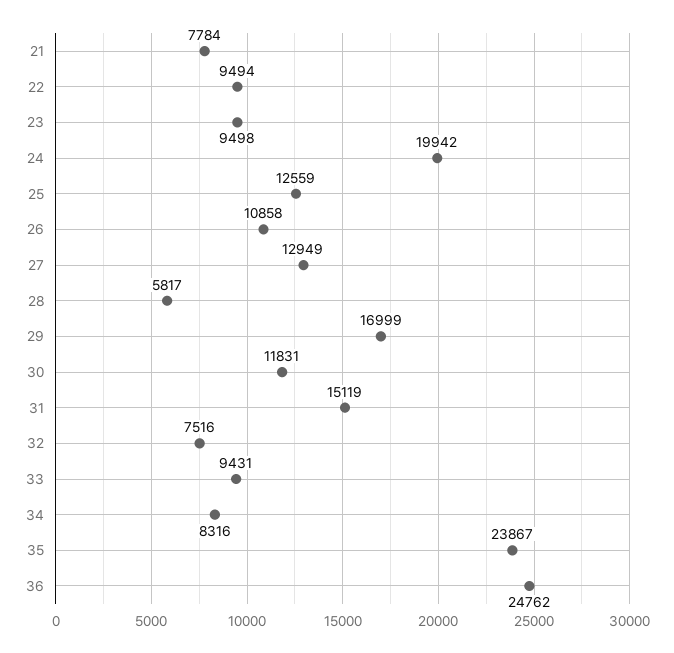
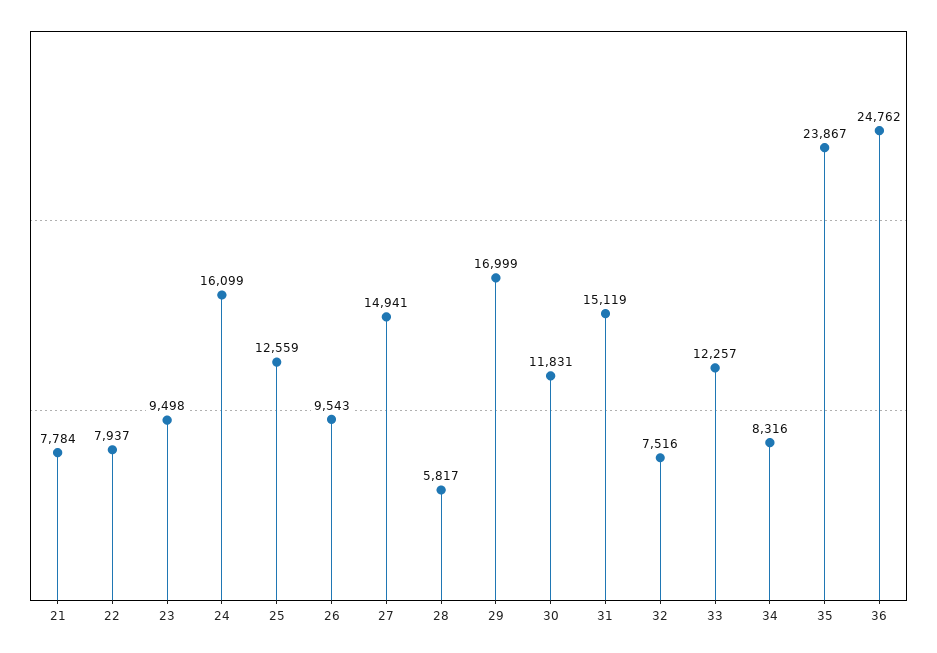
22: 9494 -> 7937
24: 19942 -> 16099
26: 10858 -> 9543
27: 12949 -> 14941
33: 9431 -> 12257

